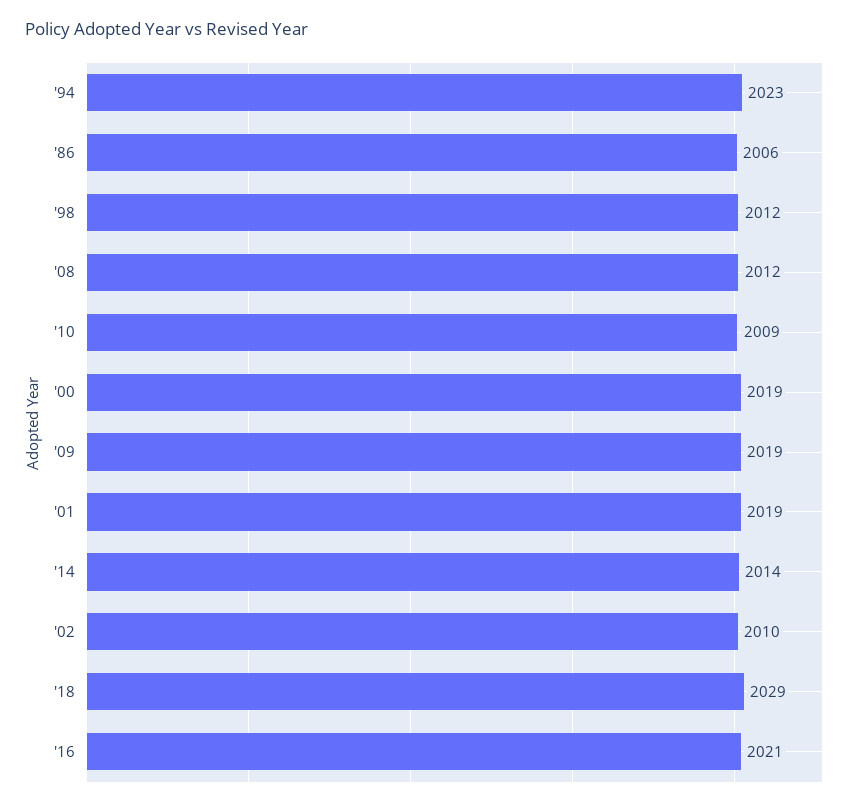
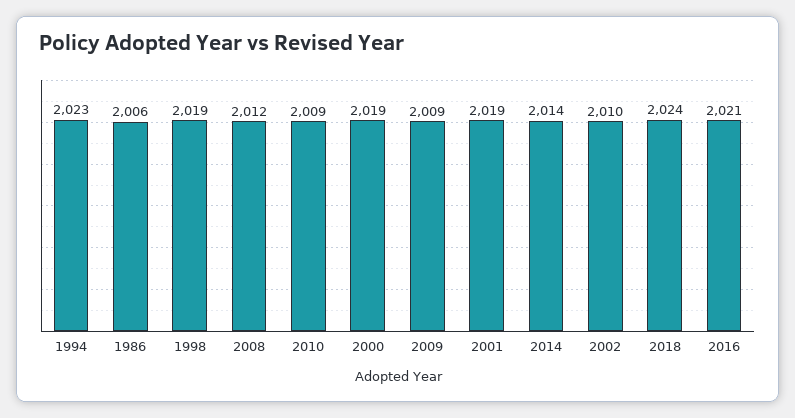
'98: 2012 -> 2019
'09: 2019 -> 2009
'18: 2029 -> 2024

